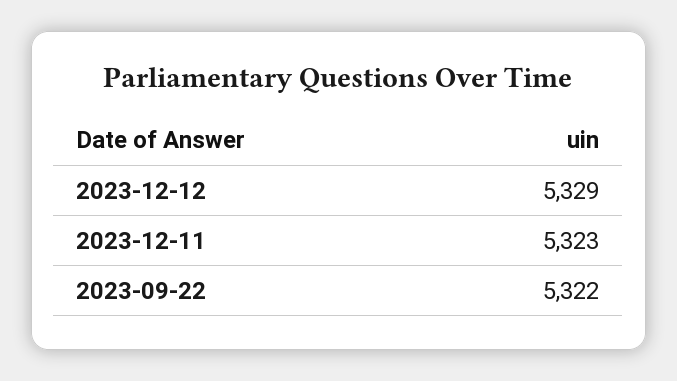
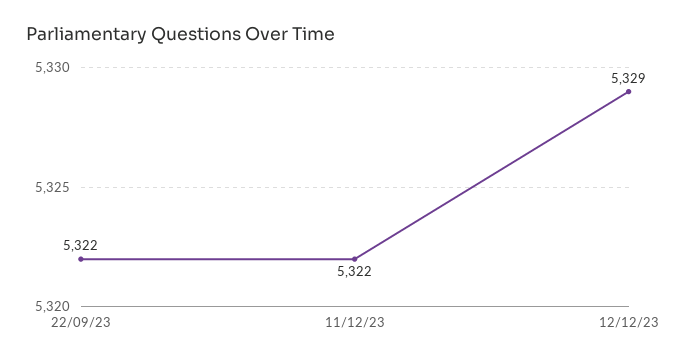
2023-12-11: 5323 -> 5322

